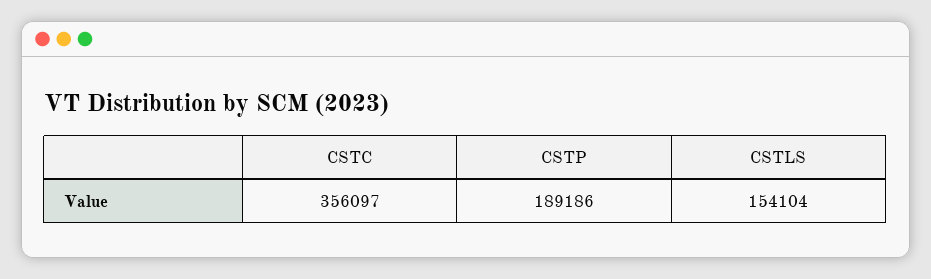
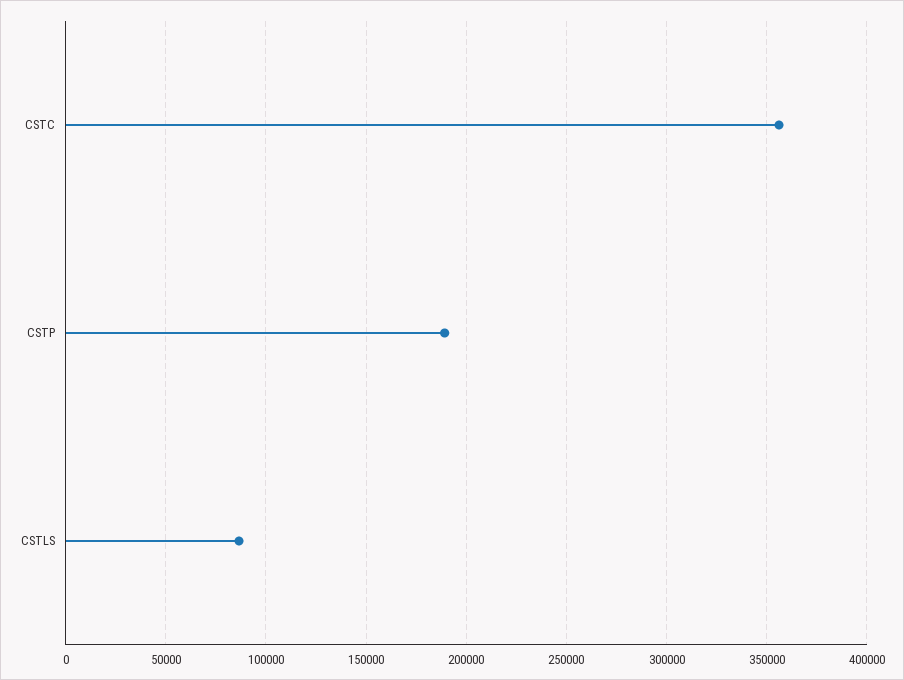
CSTLS: 154104 -> 85000

